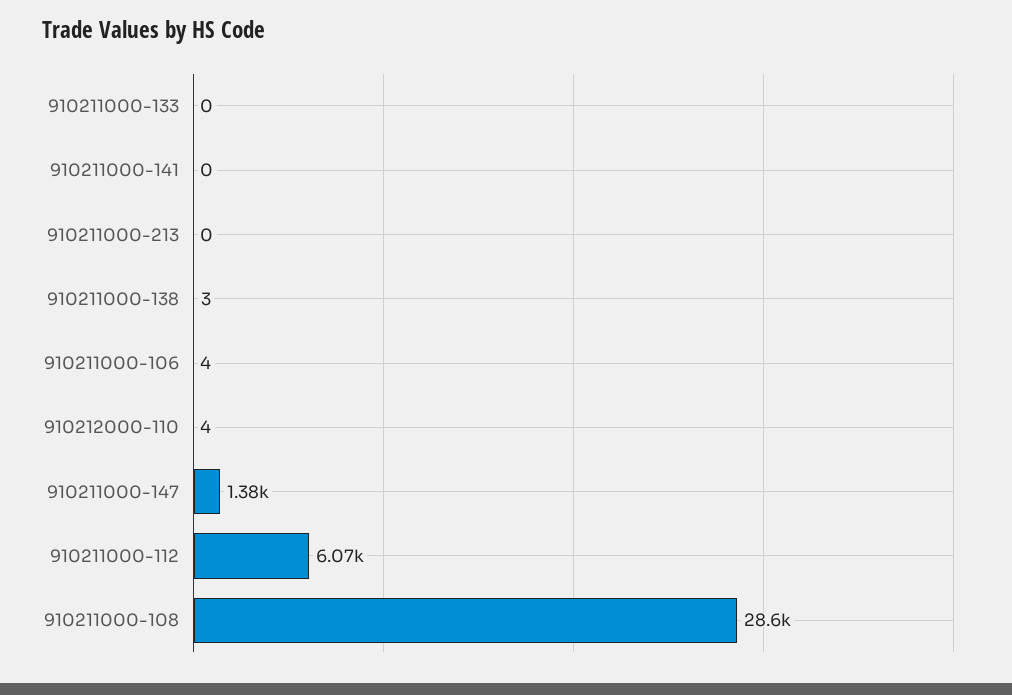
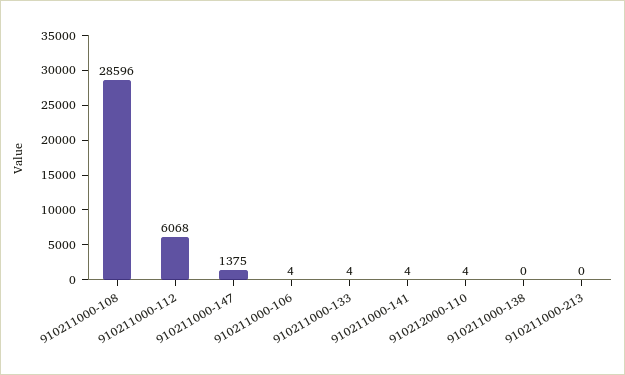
910211000-133: 0 -> 4
910211000-141: 0 -> 4
910211000-138: 3 -> 0

